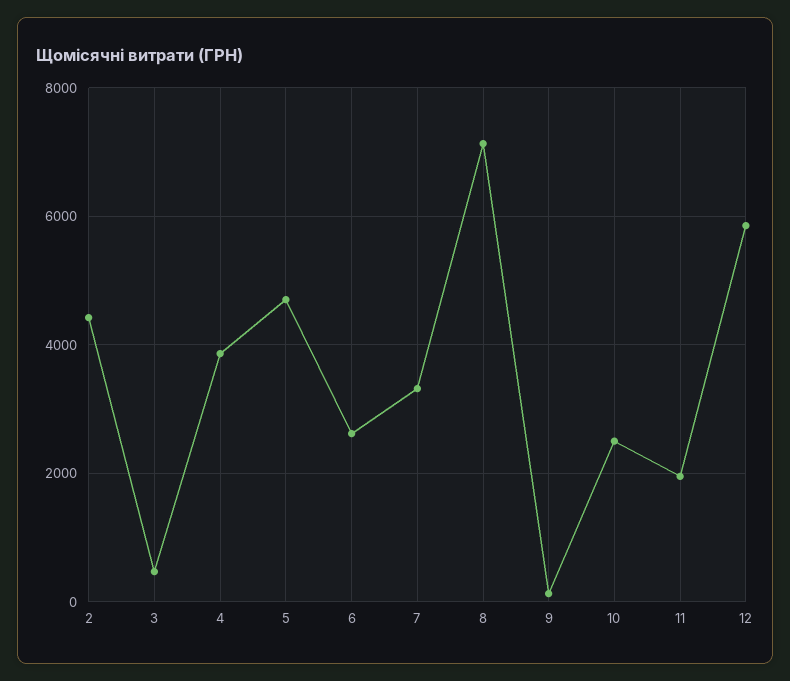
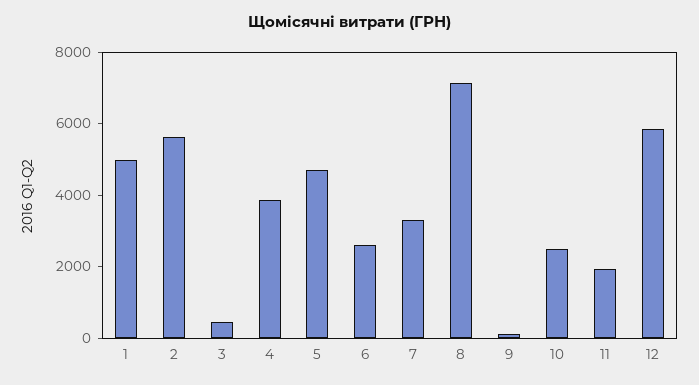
2: 4400 -> 5500
1: none -> 5000

